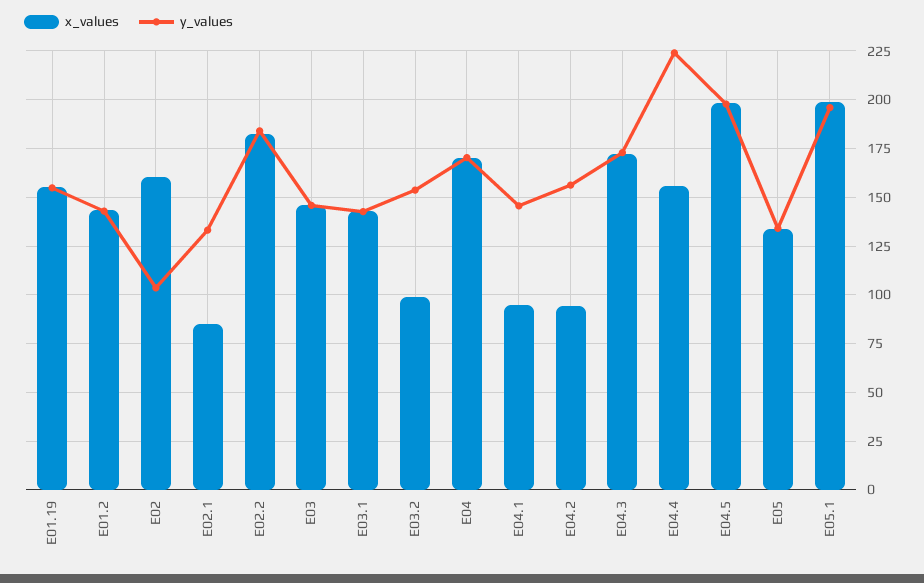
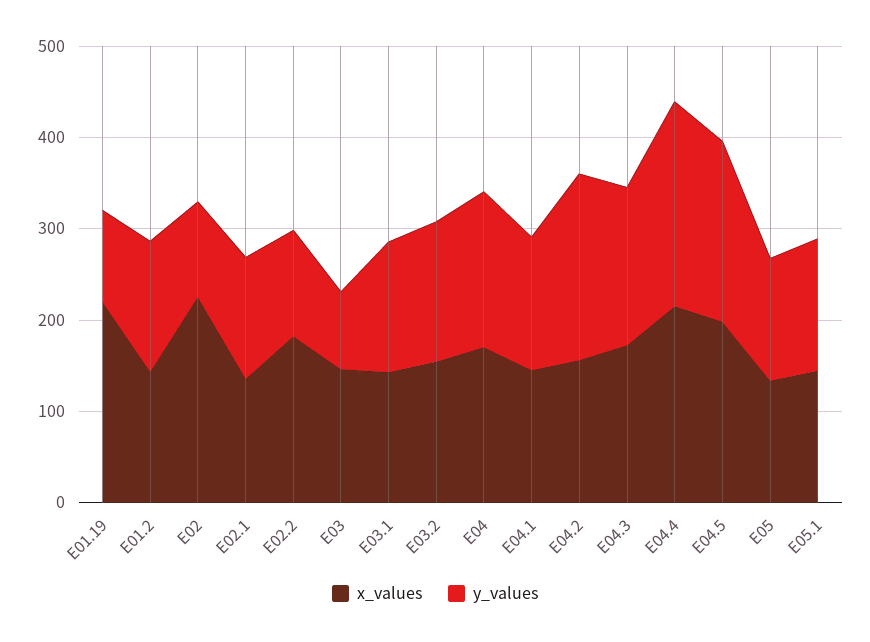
x_values, E01.19: 155 -> 220
y_values, E01.19: 155 -> 100
x_values, E02: 160 -> 220
x_values, E02.1: 85 -> 140
y_values, E02.2: 185 -> 120
y_values, E03: 145 -> 80
x_values, E03.2: 100 -> 160
x_values, E04.1: 95 -> 140
x_values, E04.2: 95 -> 160
y_values, E04.2: 155 -> 200
x_values, E04.4: 155 -> 220
x_values, E05.1: 200 -> 140
y_values, E05.1: 195 -> 140

